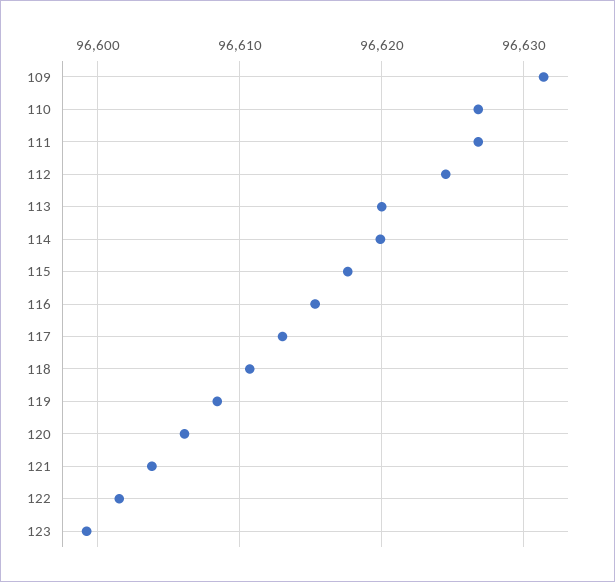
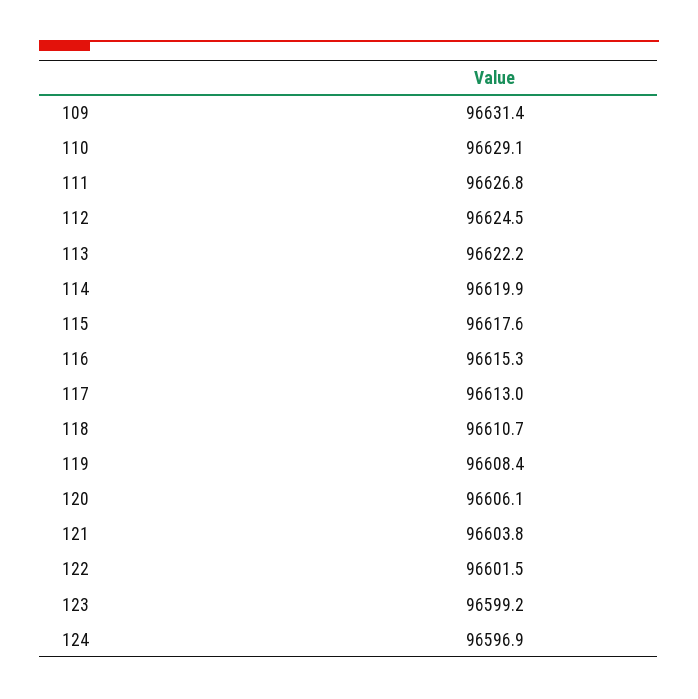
110: 96627 -> 96629.1
113: 96620 -> 96622.2
124: none -> 96596.9

